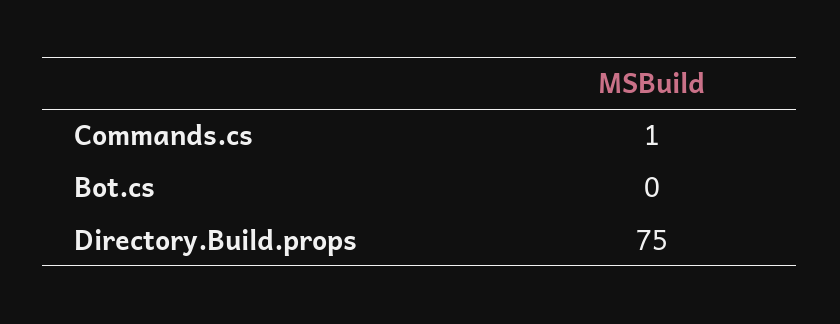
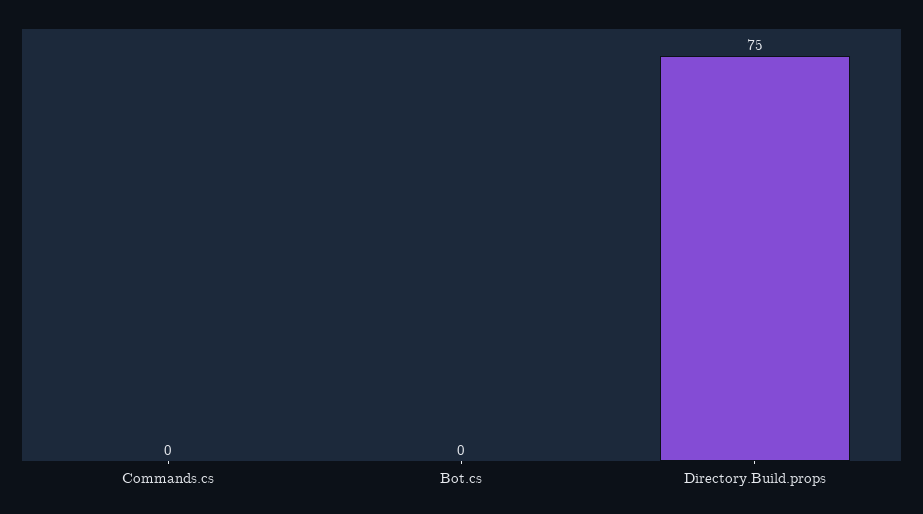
Commands.cs: 1 -> 0

